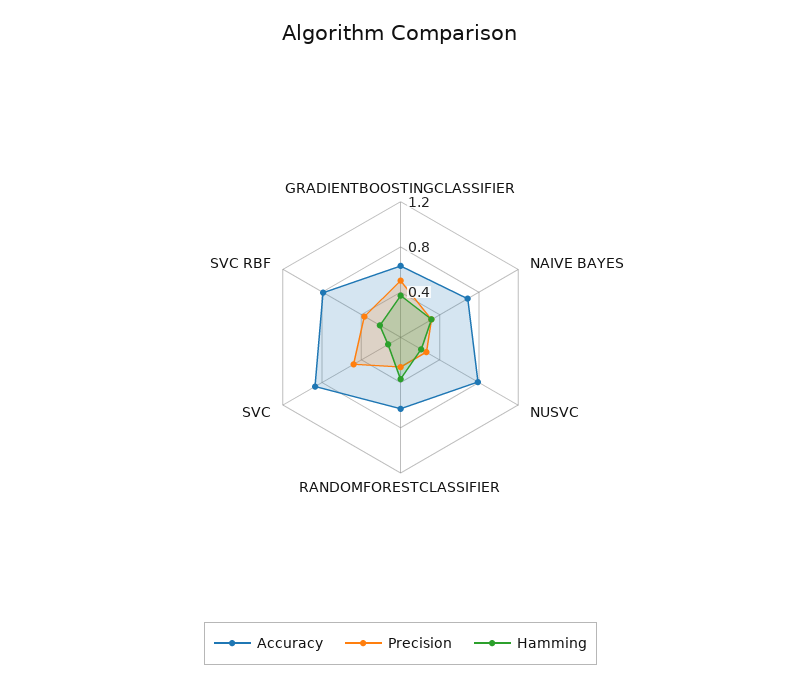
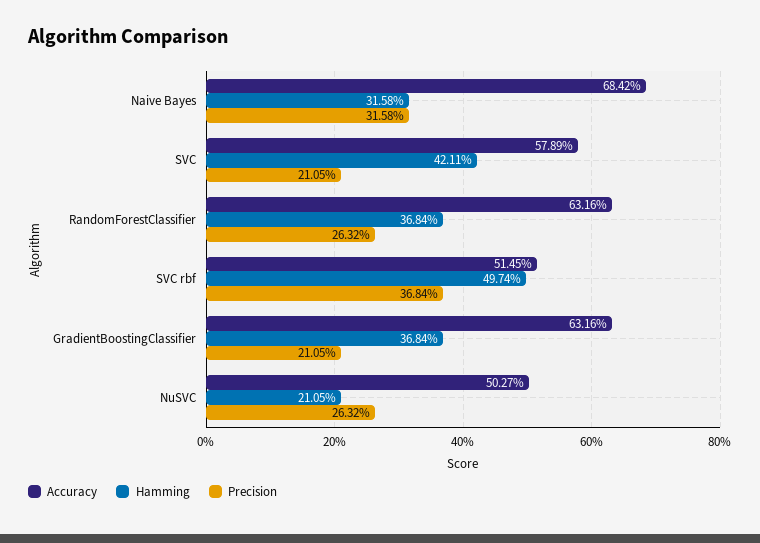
Precision, GRADIENTBOOSTINGCLASSIFIER: 0.5 -> 0.2105
Accuracy, NUSVC: 0.8 -> 0.5027
Accuracy, SVC: 0.9 -> 0.5789
Precision, SVC: 0.5 -> 0.2105
Hamming, SVC: 0.1 -> 0.4211
Accuracy, SVC RBF: 0.8 -> 0.5145
Hamming, SVC RBF: 0.2 -> 0.4974

